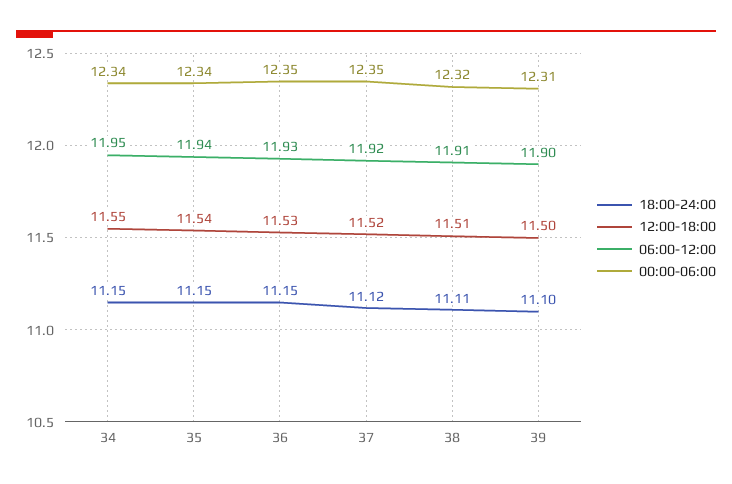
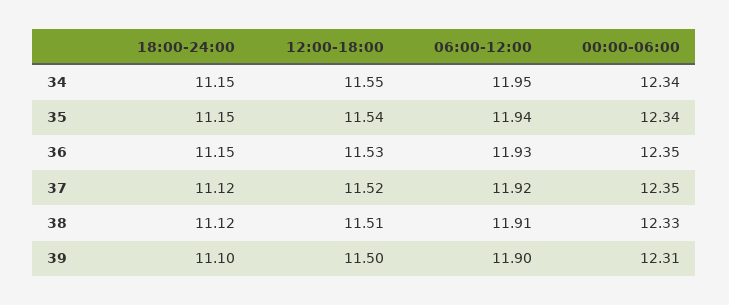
18:00-24:00, 38: 11.11 -> 11.12
00:00-06:00, 38: 12.32 -> 12.33

